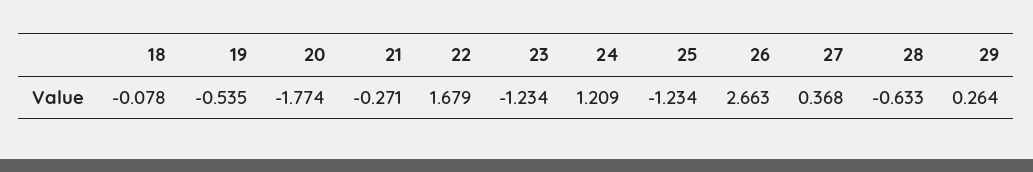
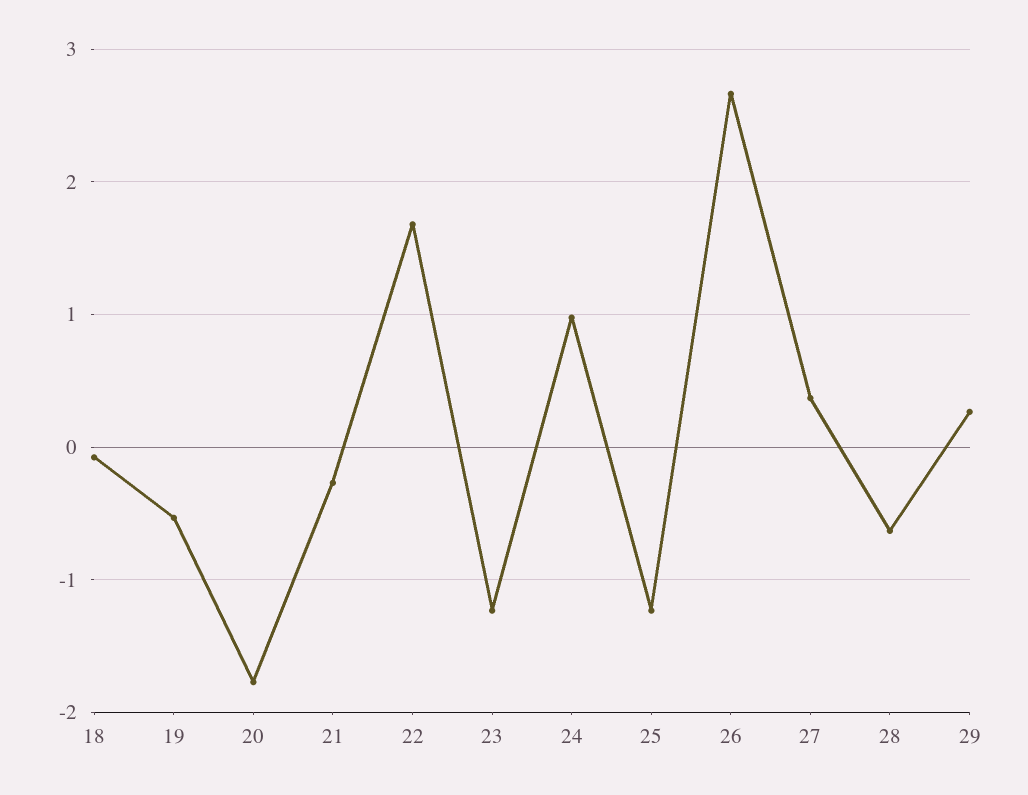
24: 1.209 -> 1

